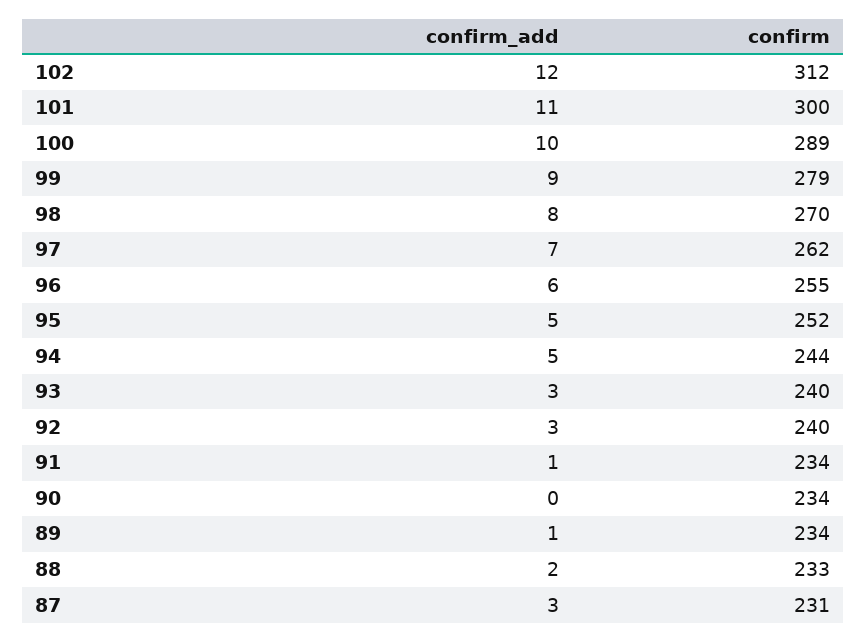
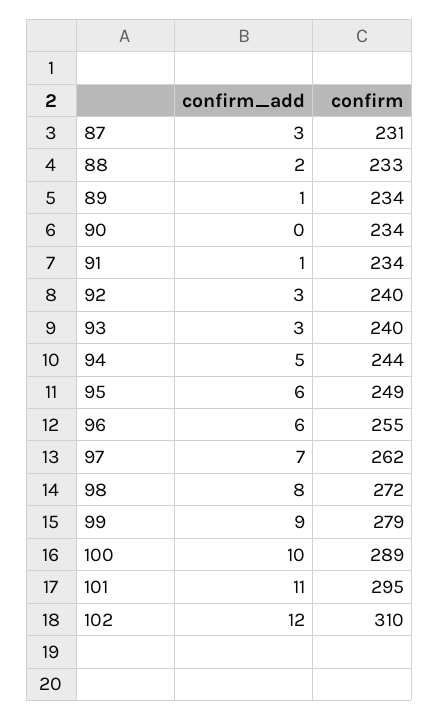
confirm, 102: 312 -> 310
confirm, 101: 300 -> 295
confirm, 98: 270 -> 272
confirm_add, 95: 5 -> 6
confirm, 95: 252 -> 249

